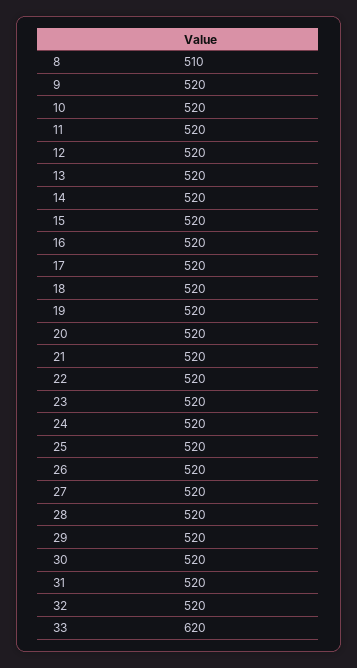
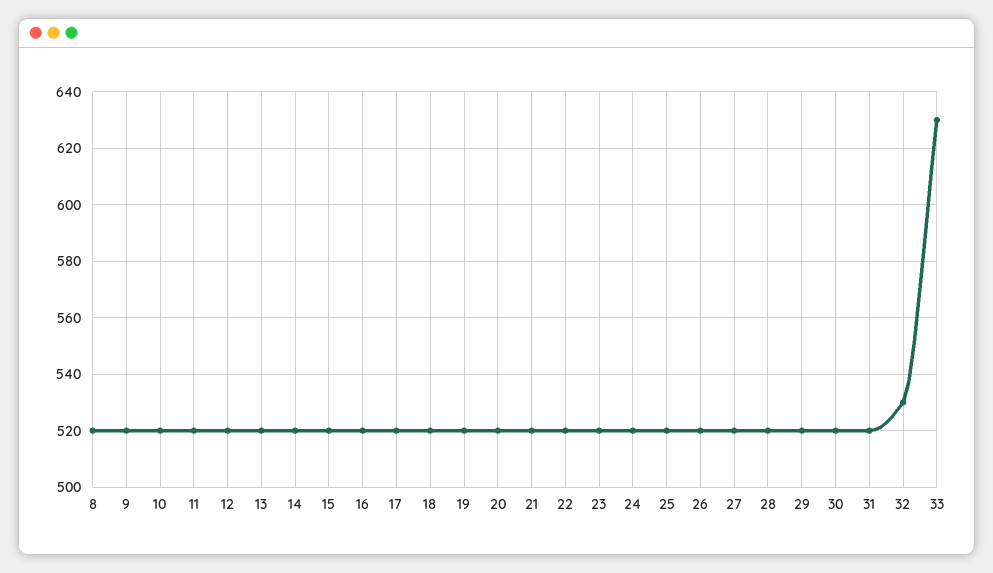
8: 510 -> 520
32: 520 -> 530
33: 620 -> 630

